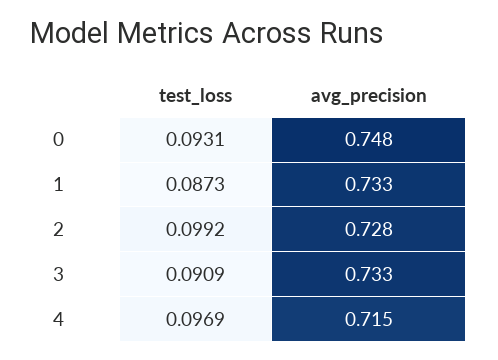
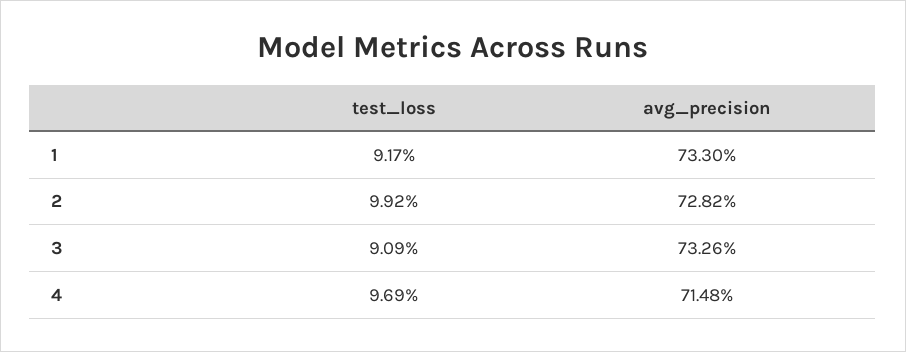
test_loss, 0: 0.0931 -> none
avg_precision, 0: 0.748 -> none
test_loss, 1: 0.0873 -> 0.0917

